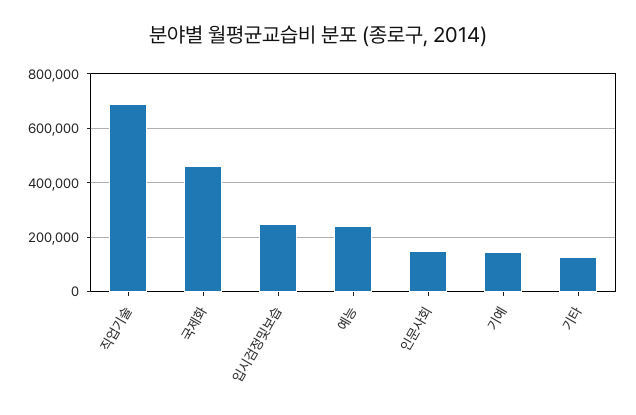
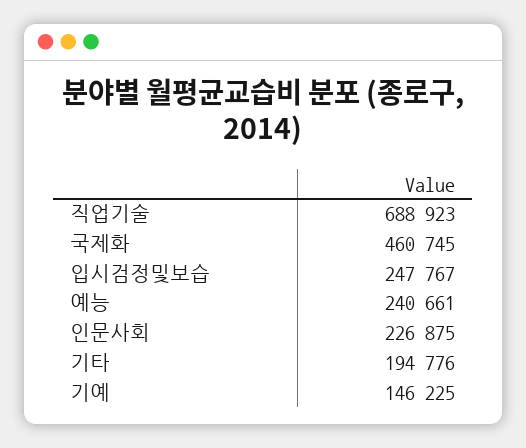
인문사회: 150000 -> 226875
기타: 125000 -> 194776

